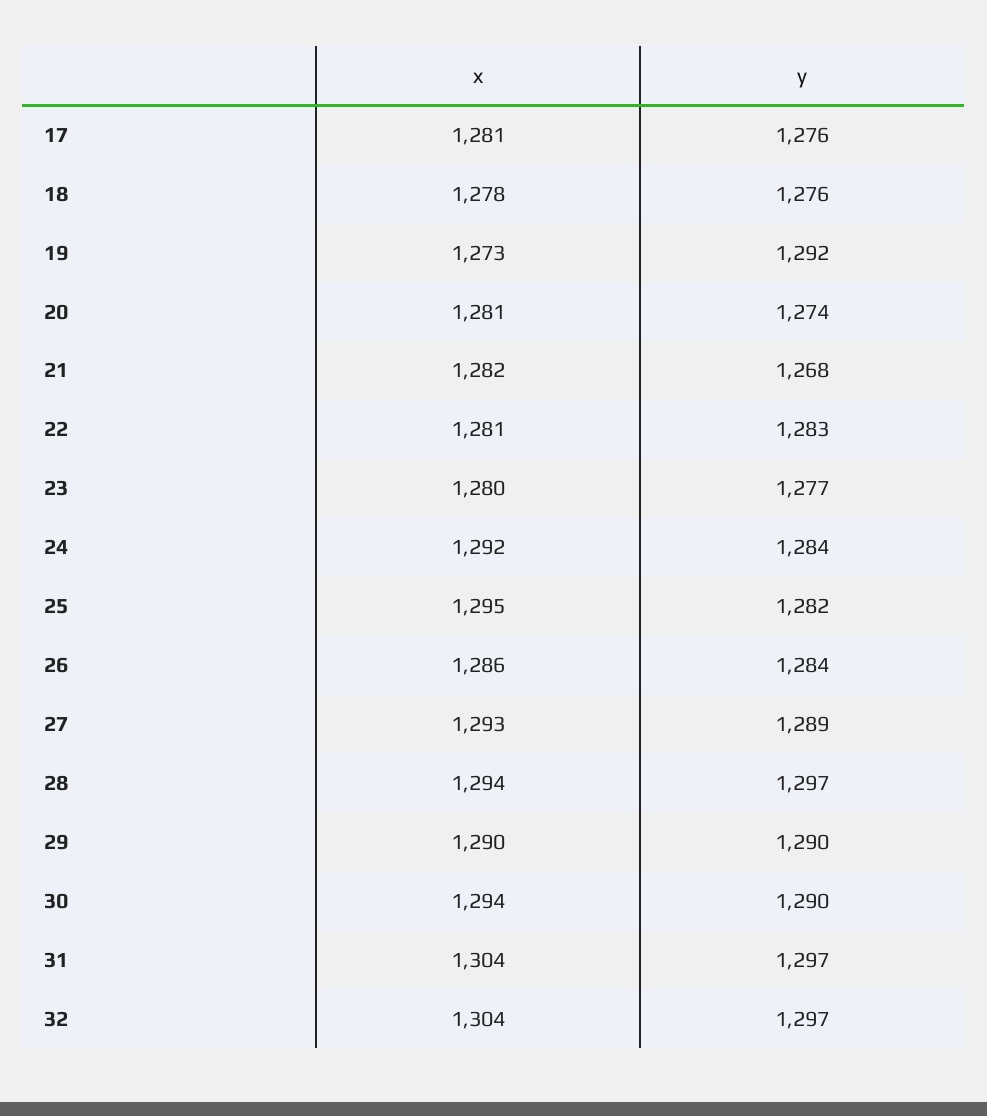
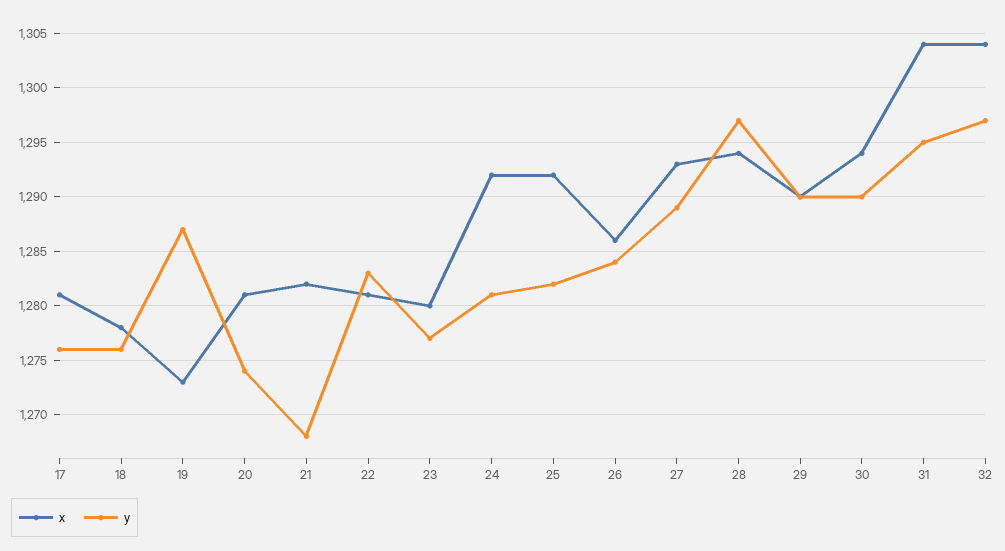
y, 19: 1292 -> 1287
y, 24: 1284 -> 1281
x, 25: 1295 -> 1292
y, 31: 1297 -> 1295

